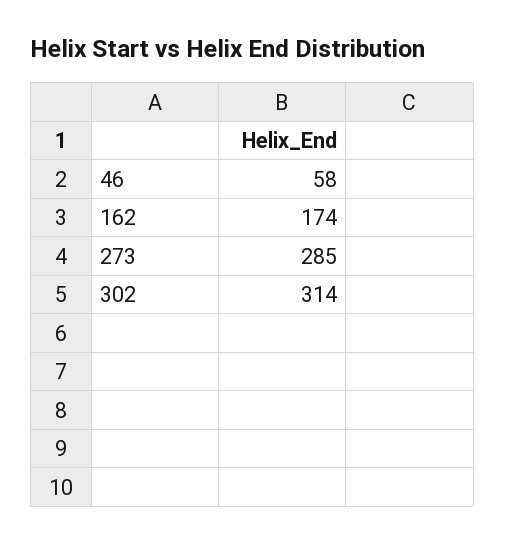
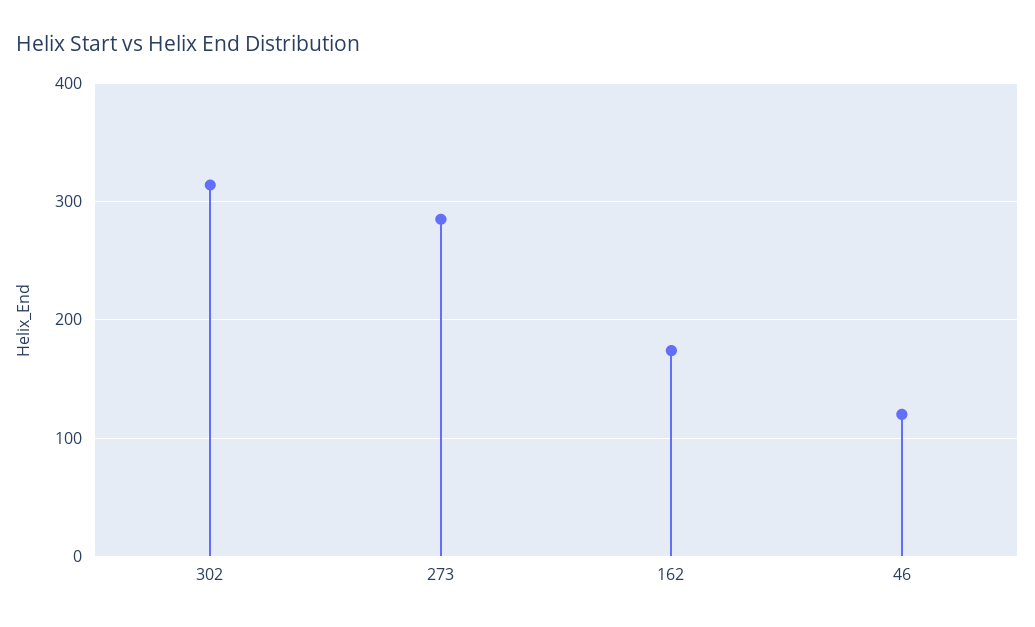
46: 58 -> 120

